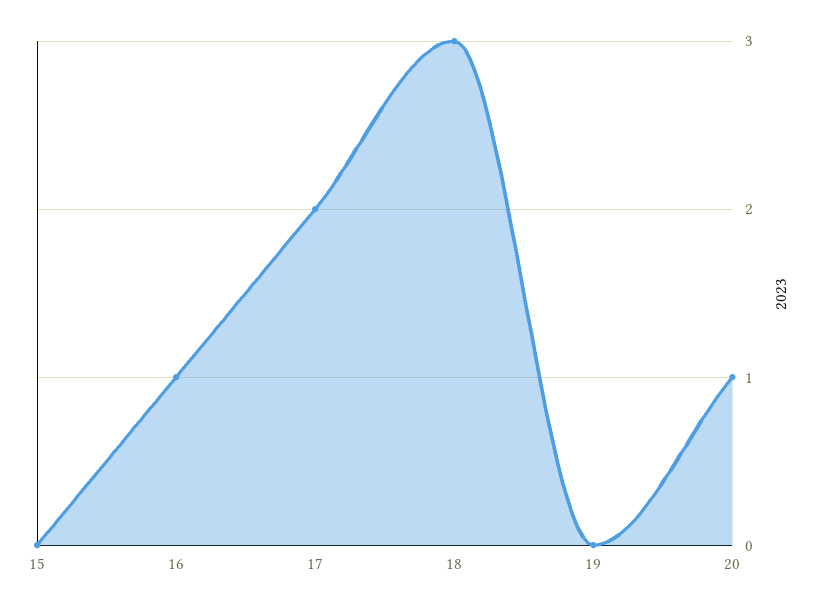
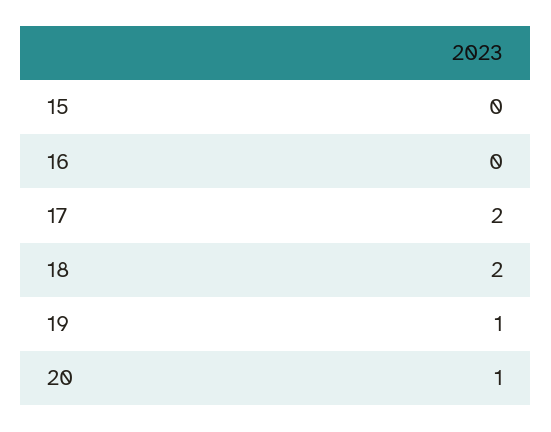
16: 1 -> 0
18: 3 -> 2
19: 0 -> 1

